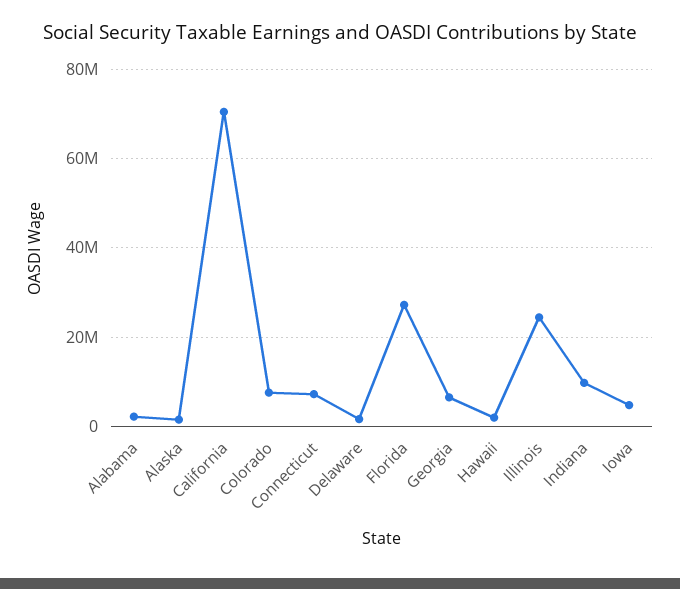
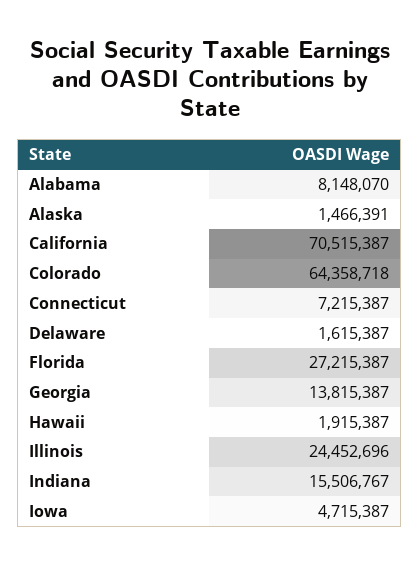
Alabama: 2000000 -> 8148070
Colorado: 8000000 -> 64358718
Georgia: 6000000 -> 13815387
Indiana: 10000000 -> 15506767

